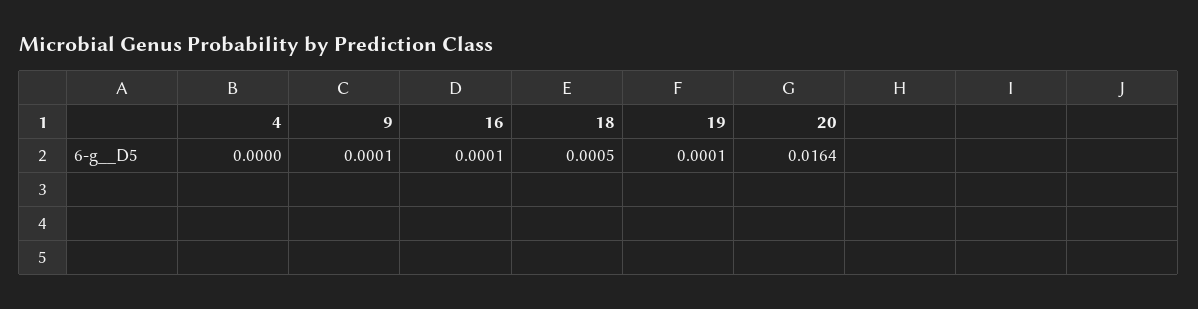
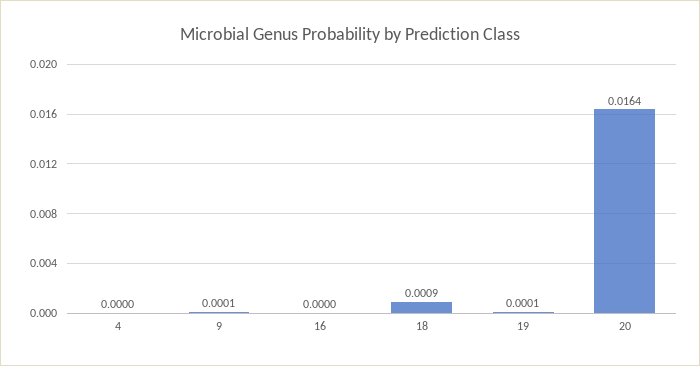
16: 0.0001 -> 0
18: 0.0005 -> 0.0009

